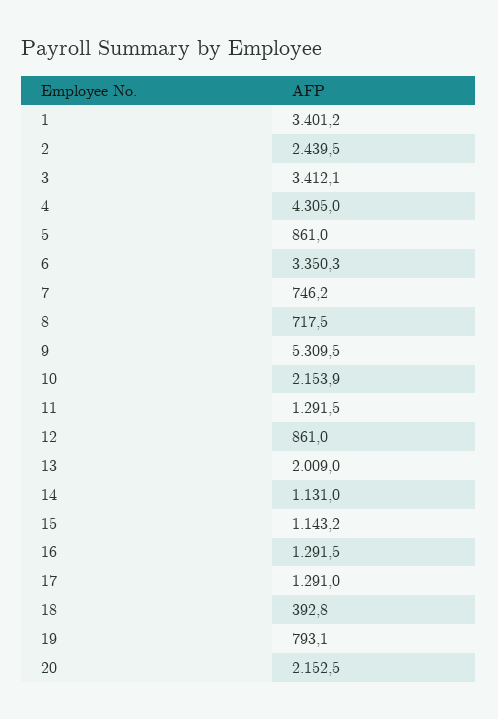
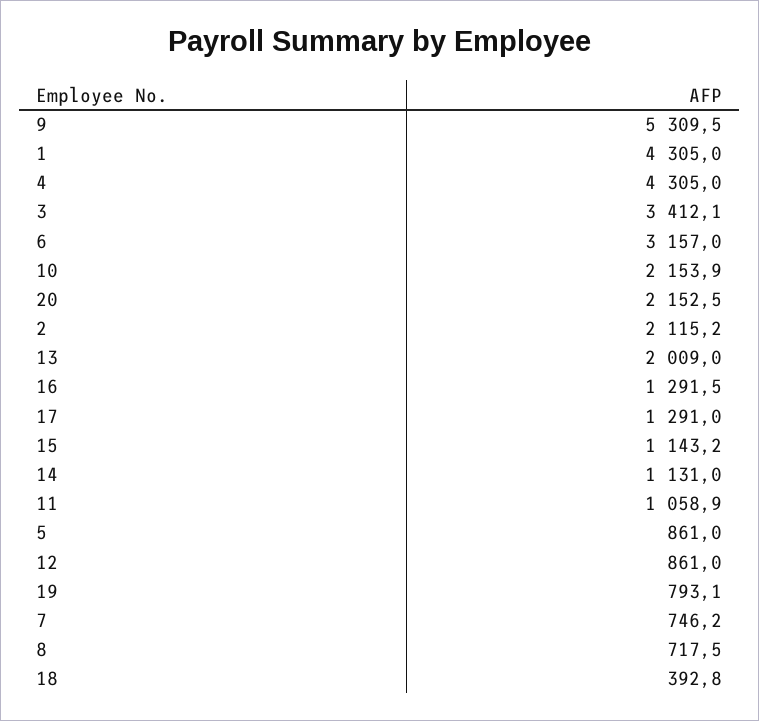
1: 3401.2 -> 4305
2: 2439.5 -> 2115.2
6: 3350.3 -> 3157
11: 1291.5 -> 1058.9

